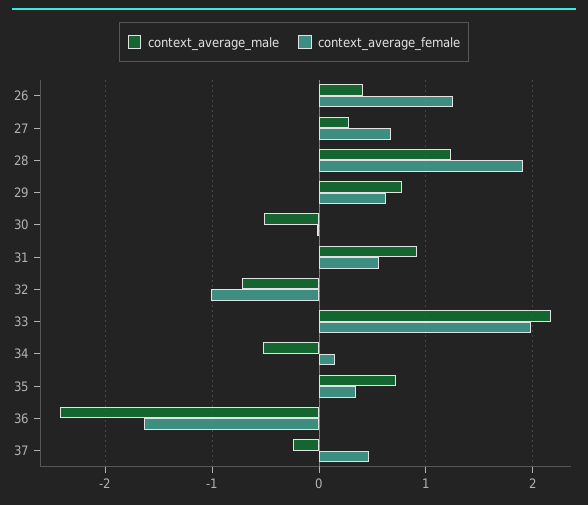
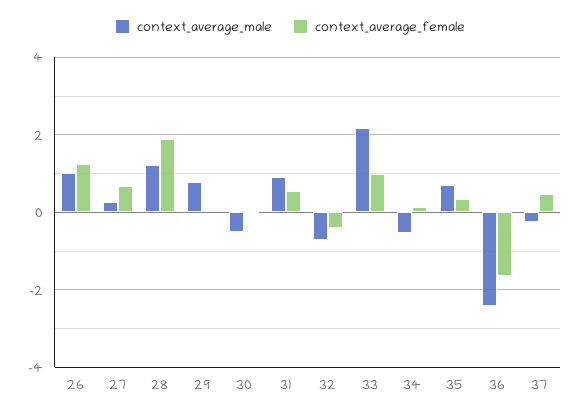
context_average_male, 26: 0.4 -> 1
context_average_female, 29: 0.6 -> 0
context_average_female, 32: -1 -> -0.4
context_average_female, 33: 2 -> 1

